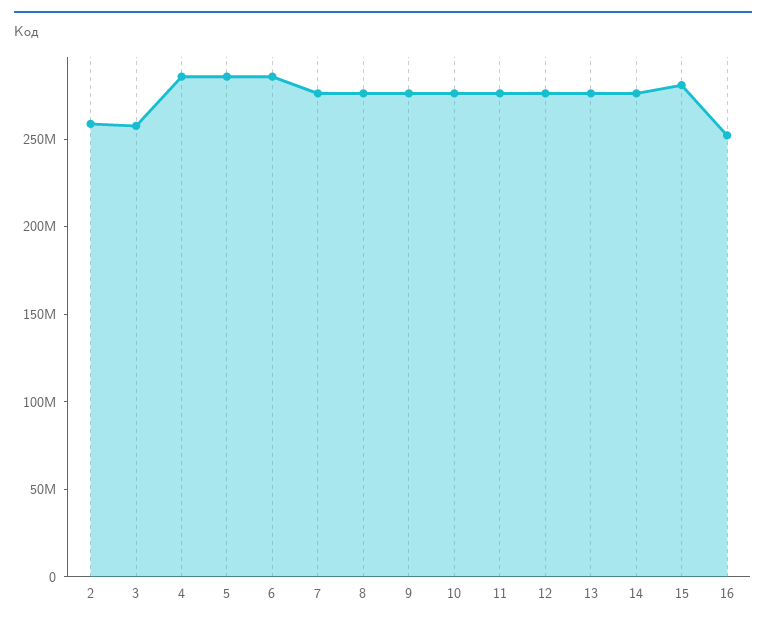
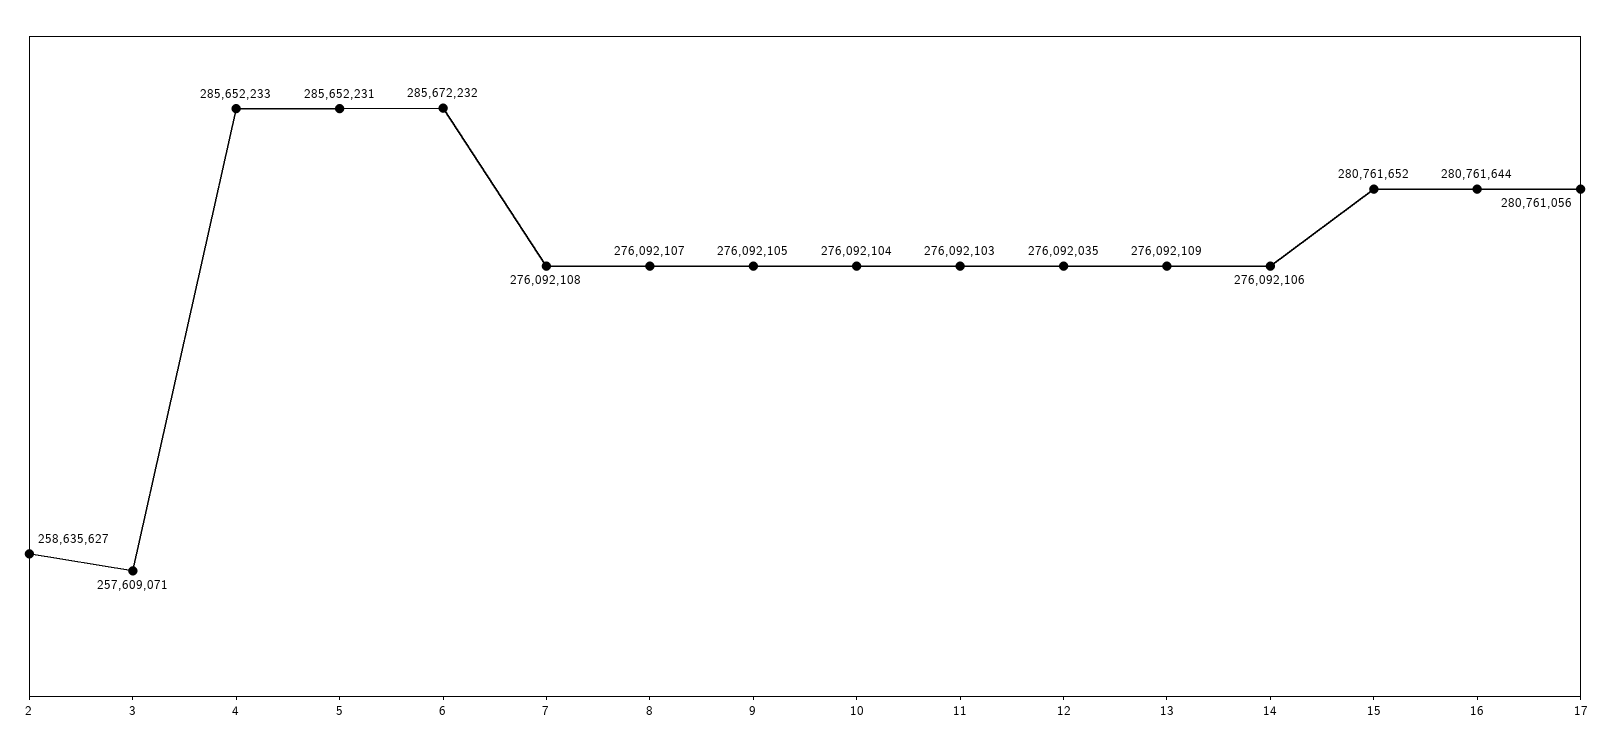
16: 250000000 -> 280761644
17: none -> 280761056

